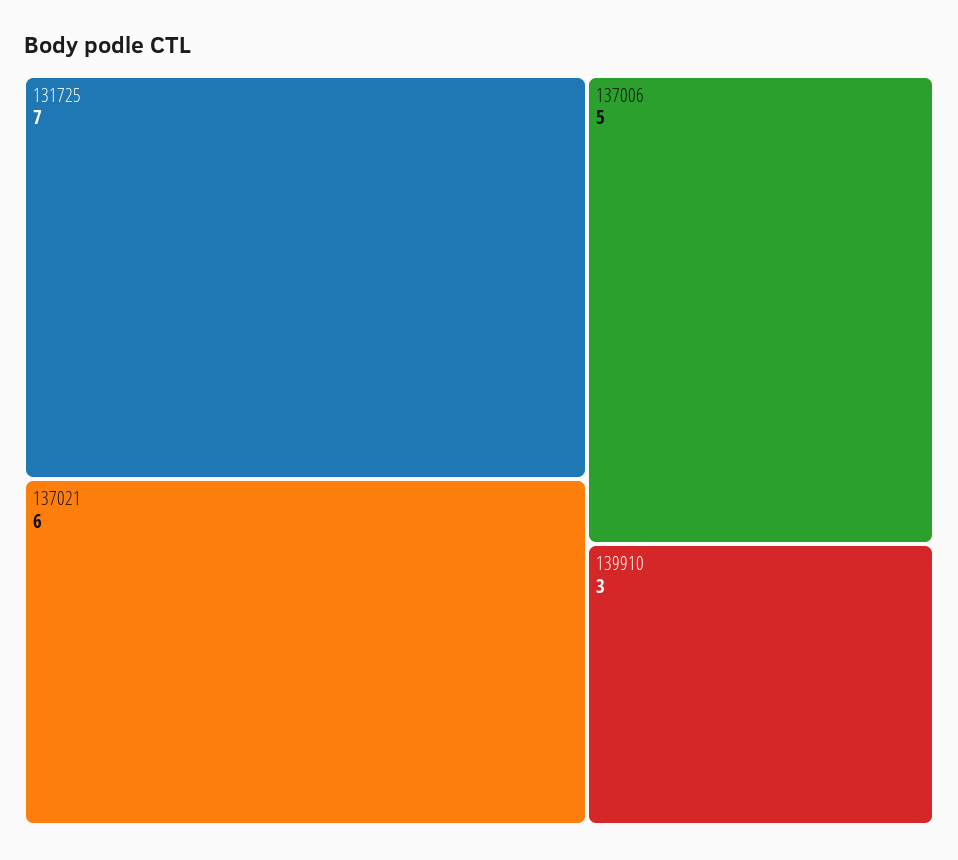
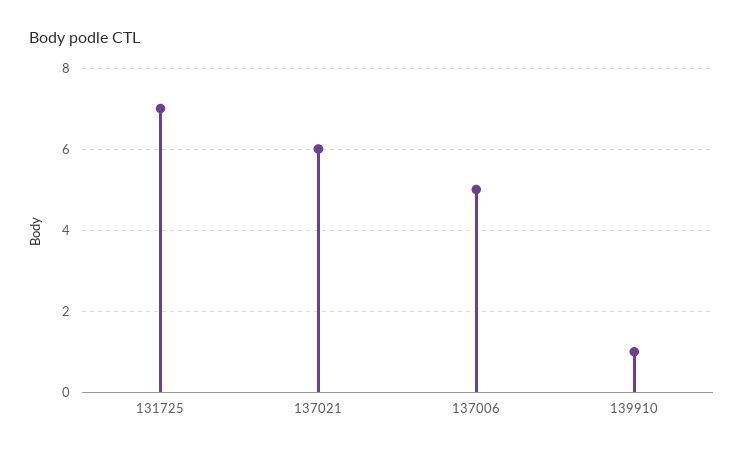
139910: 3 -> 1

